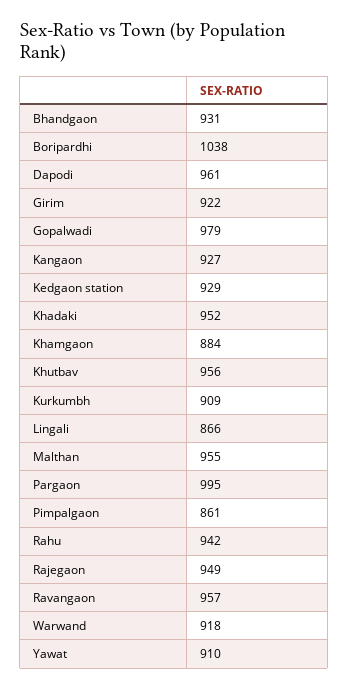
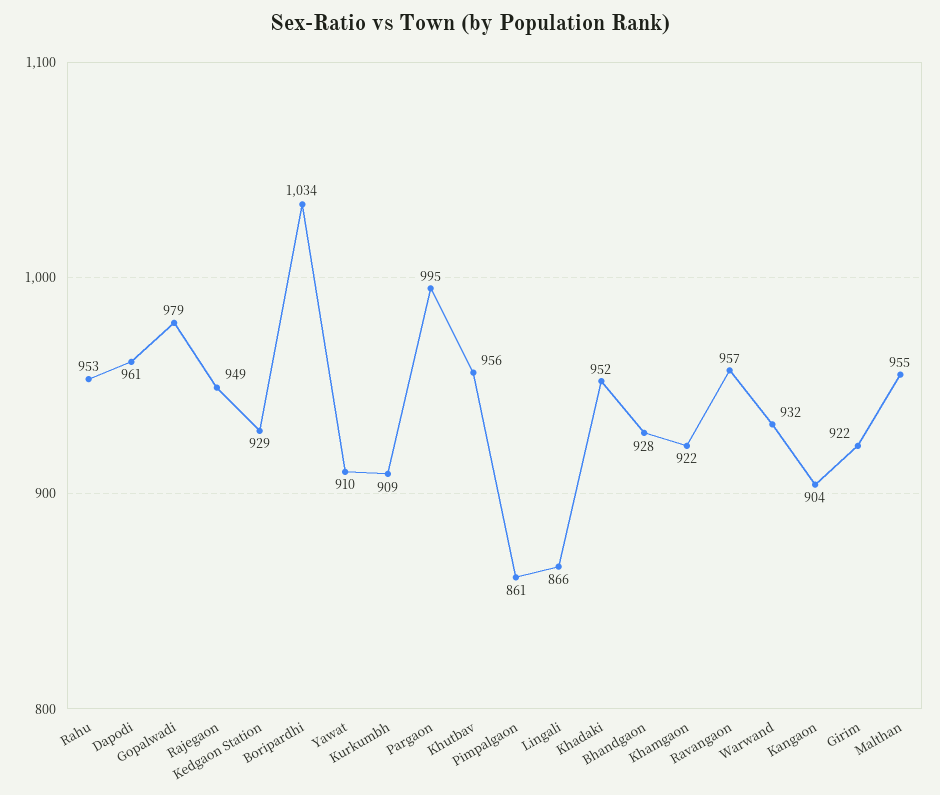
Bhandgaon: 931 -> 928
Boripardhi: 1038 -> 1034
Kangaon: 927 -> 904
Khamgaon: 884 -> 922
Rahu: 942 -> 953
Warwand: 918 -> 932

